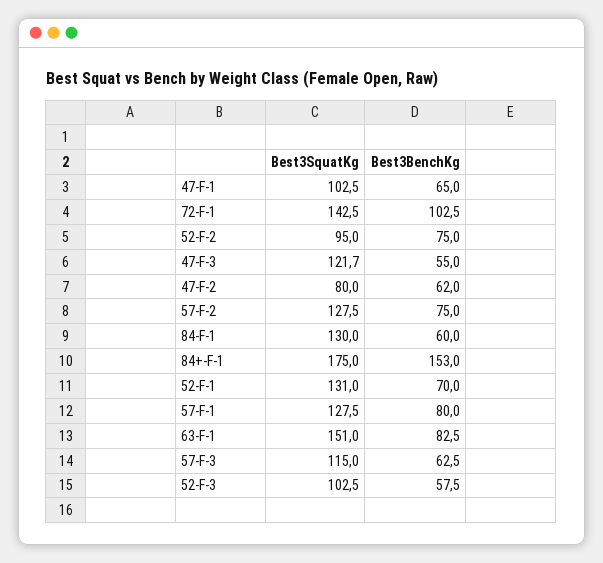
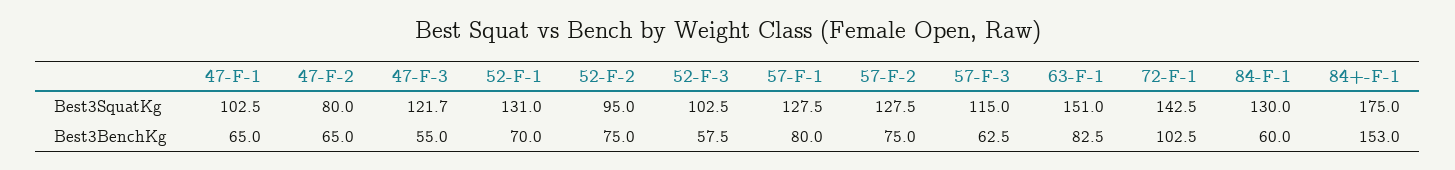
Best3BenchKg, 47-F-2: 62 -> 65

